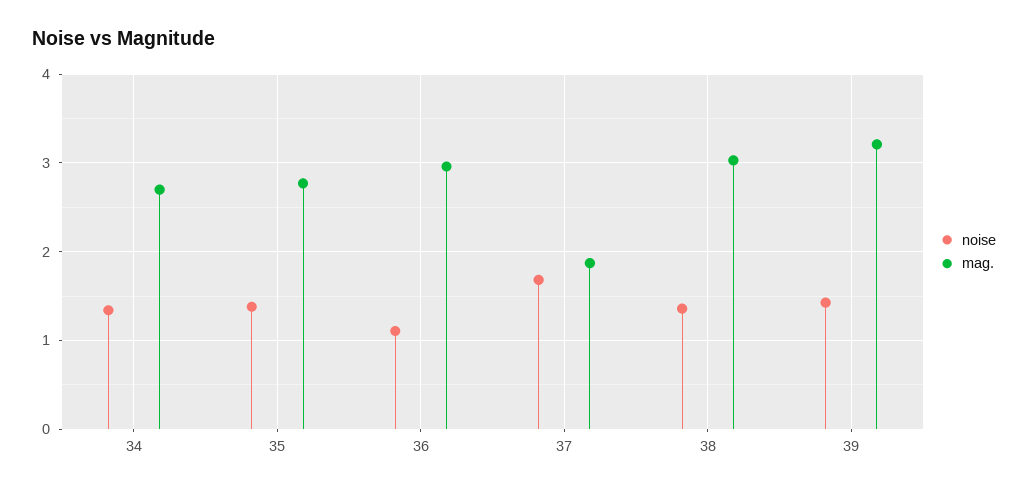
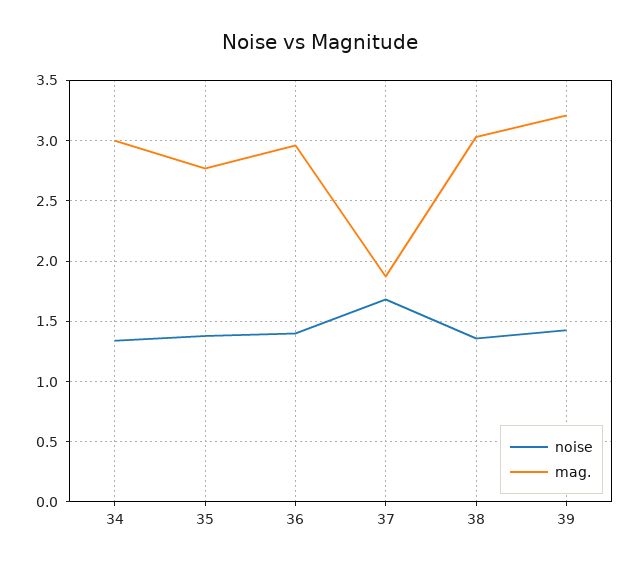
mag., 34: 2.7 -> 3
noise, 36: 1.1 -> 1.4

